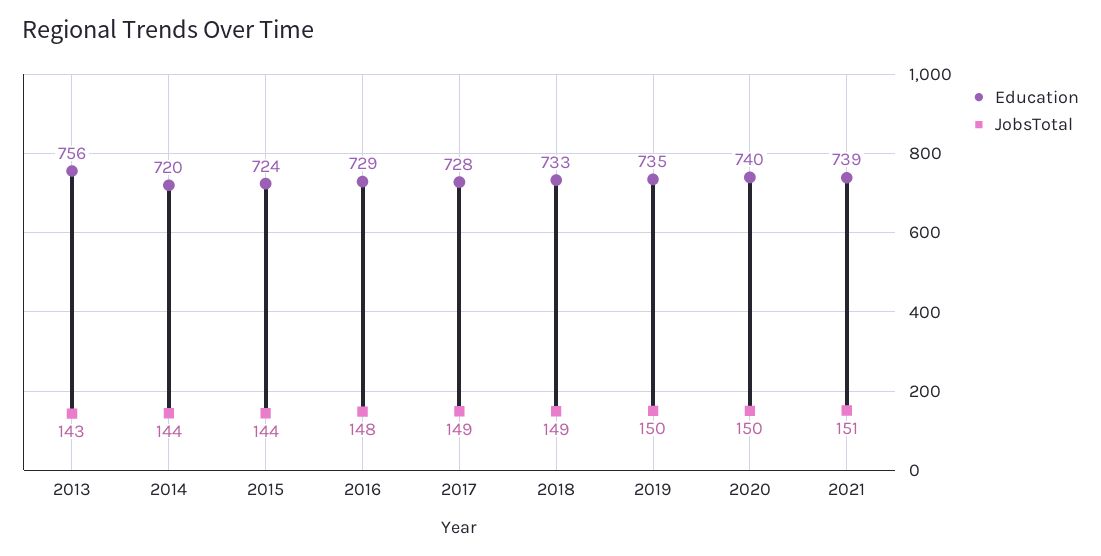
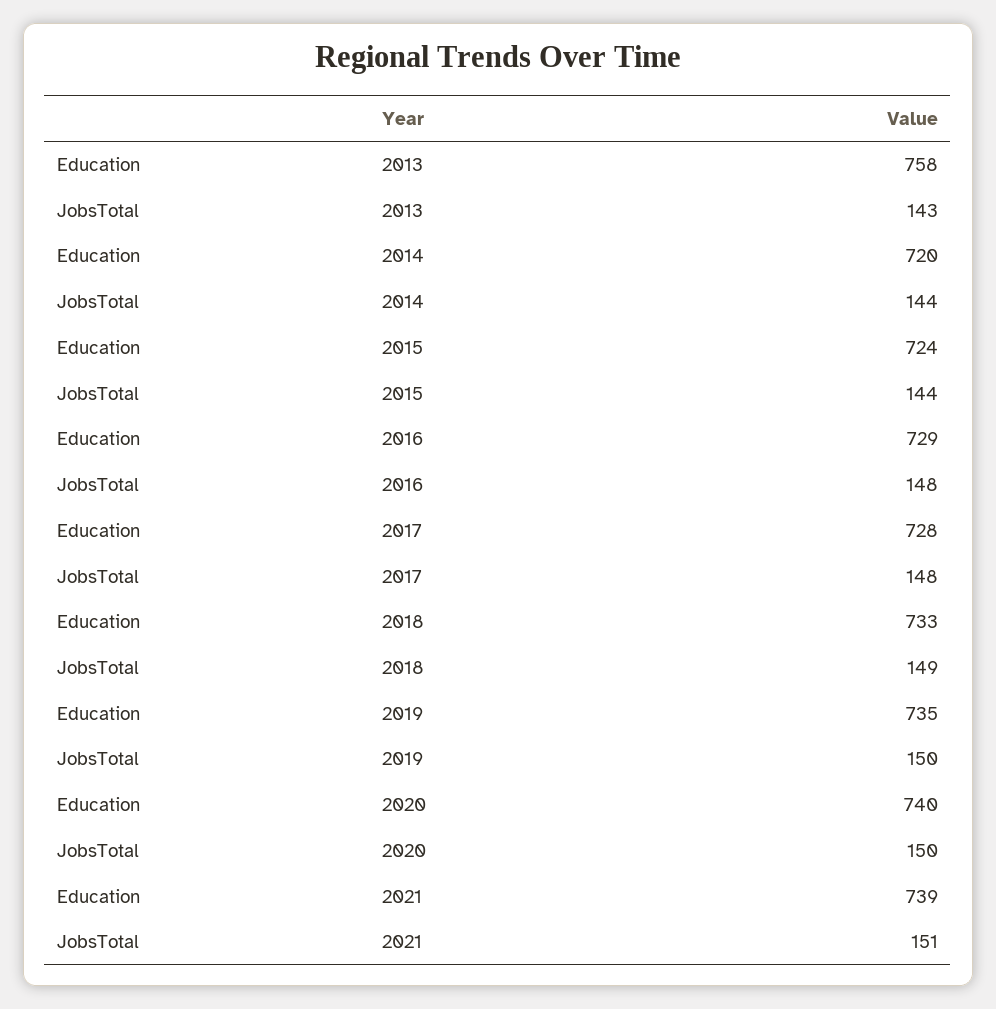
Education, 2013: 756 -> 758
JobsTotal, 2017: 149 -> 148

